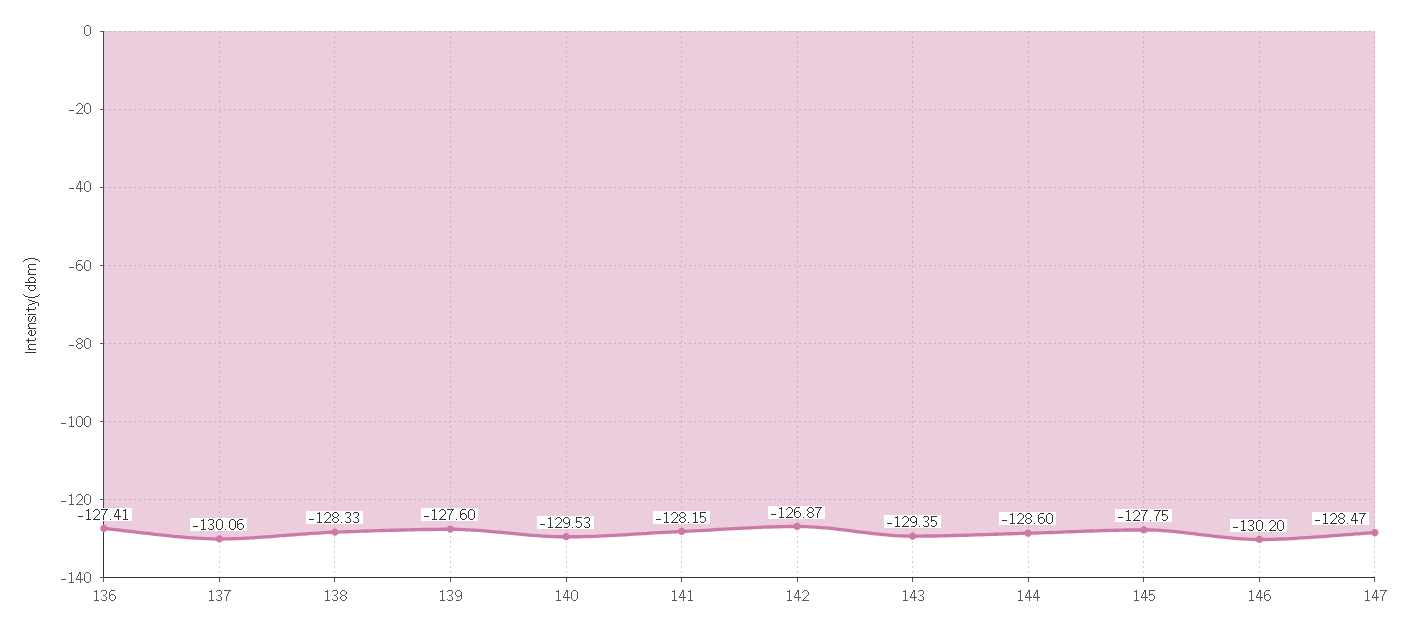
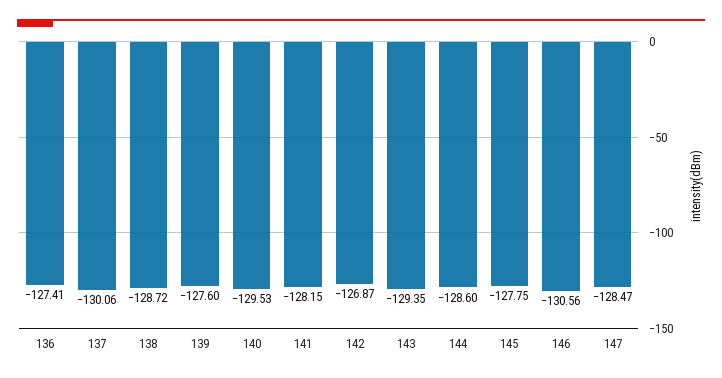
138: -128.33 -> -128.72
146: -130.2 -> -130.56

